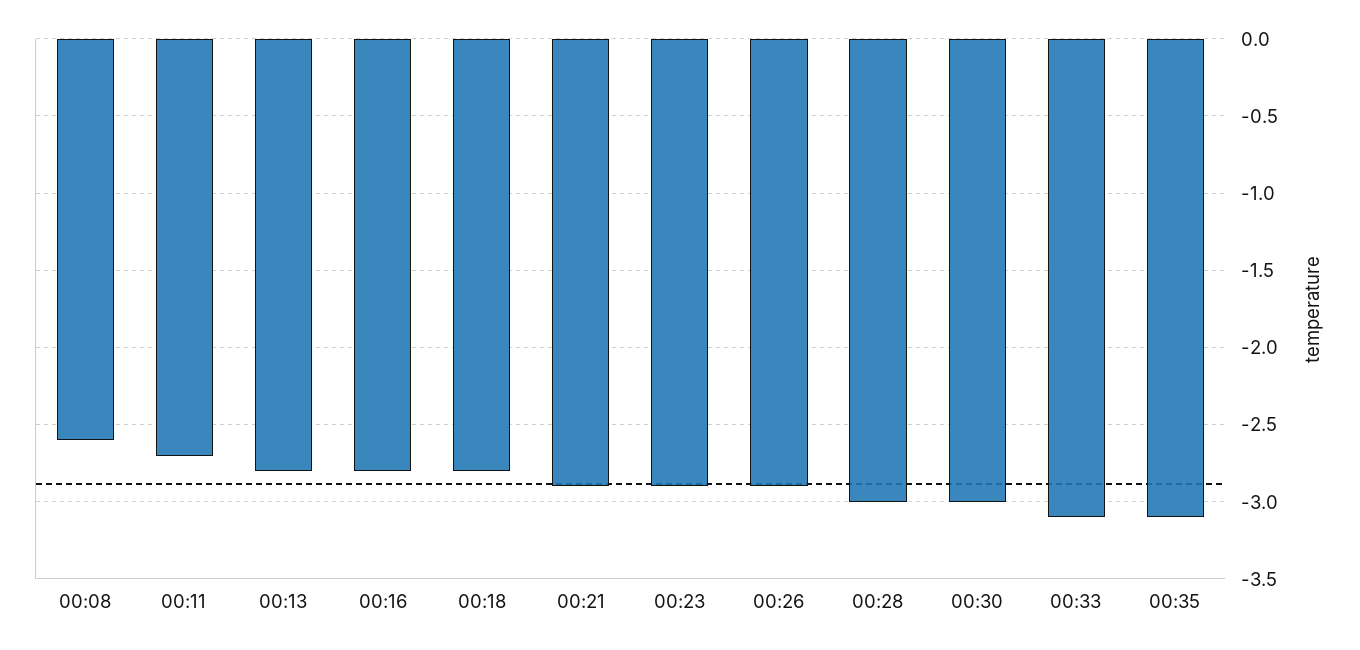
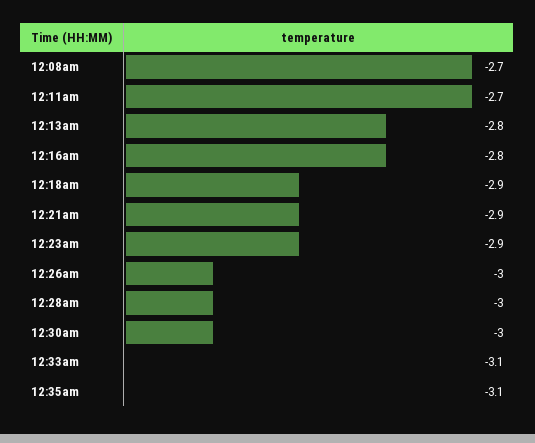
00:08: -2.6 -> -2.7
00:18: -2.8 -> -2.9
00:26: -2.9 -> -3

